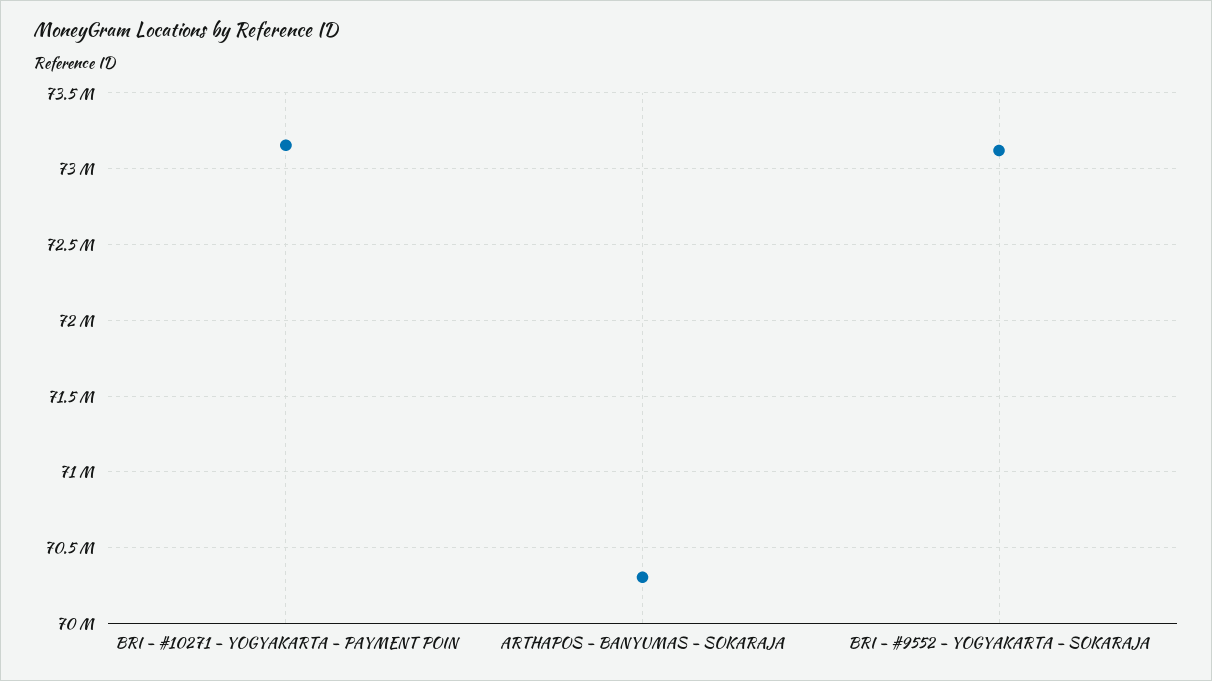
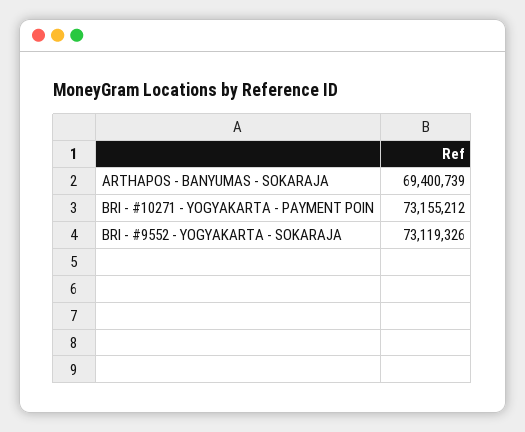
ARTHAPOS - BANYUMAS - SOKARAJA: 70300000 -> 69400739

